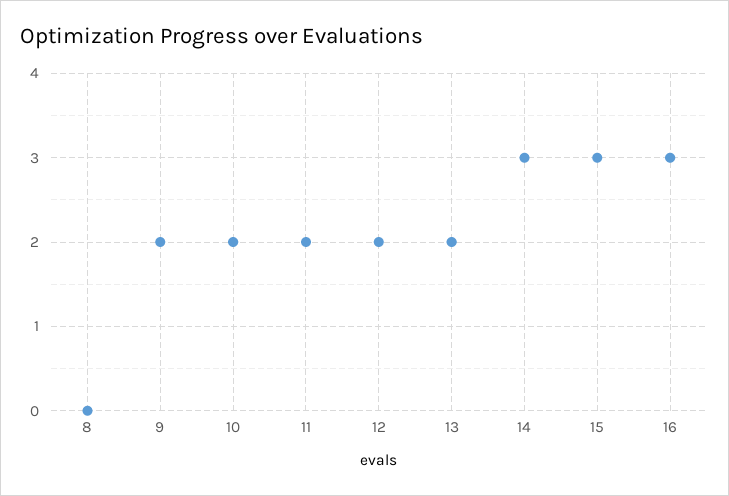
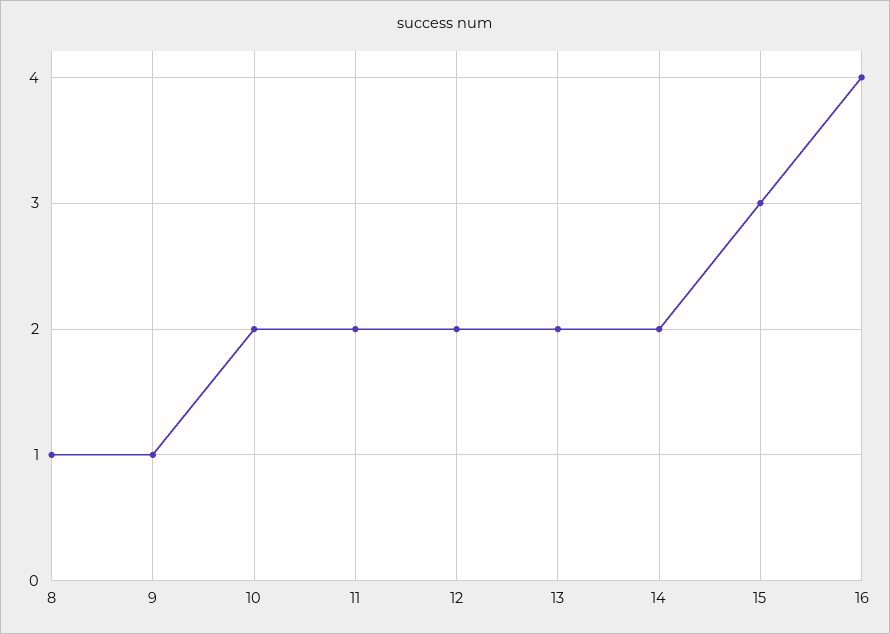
8: 0 -> 1
9: 2 -> 1
14: 3 -> 2
16: 3 -> 4

